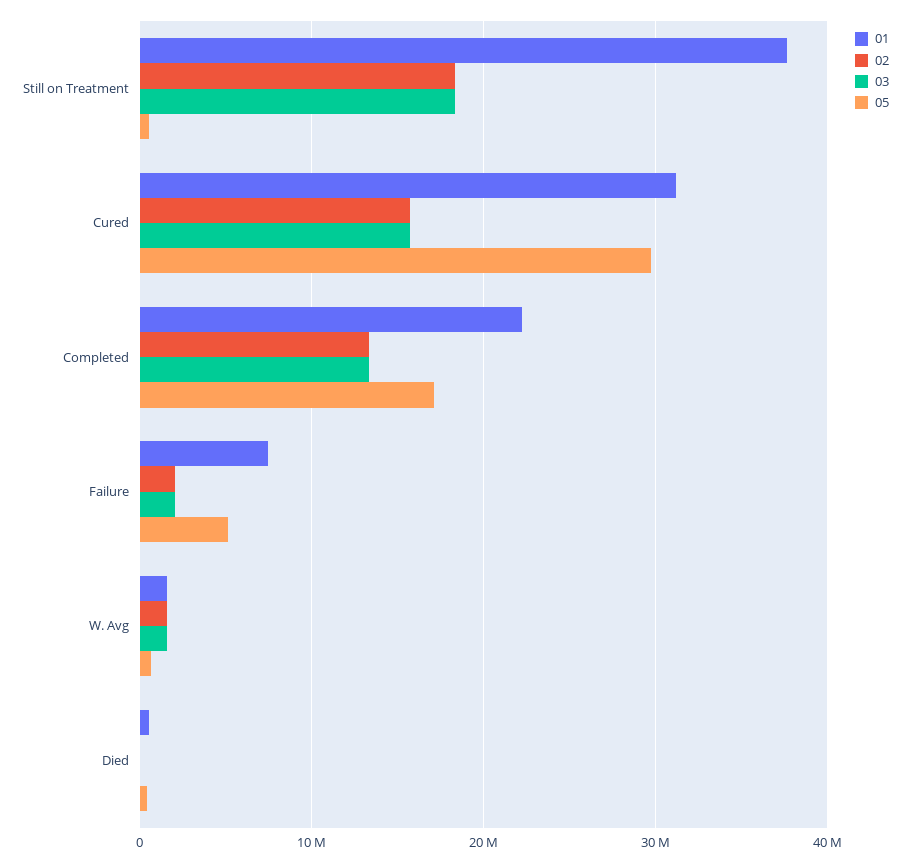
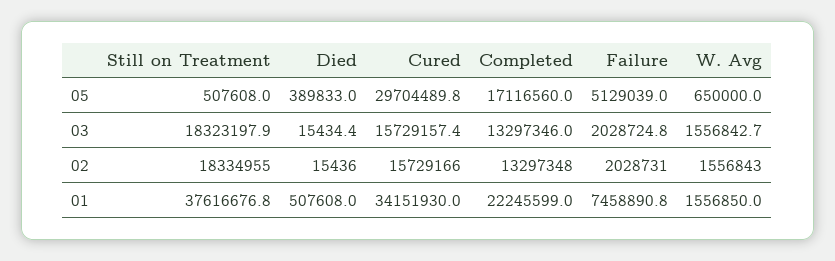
01, Cured: 31000000 -> 34151930

